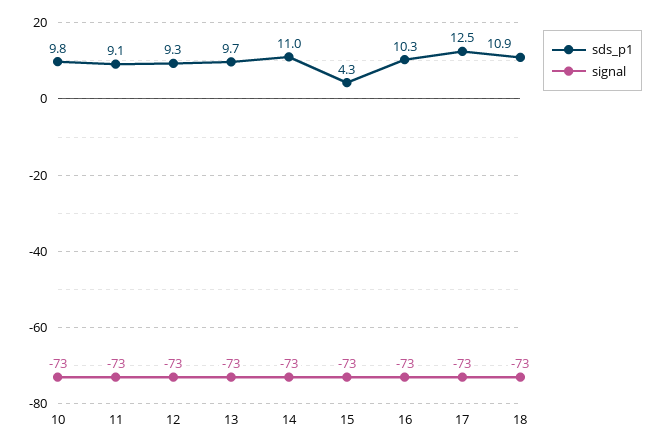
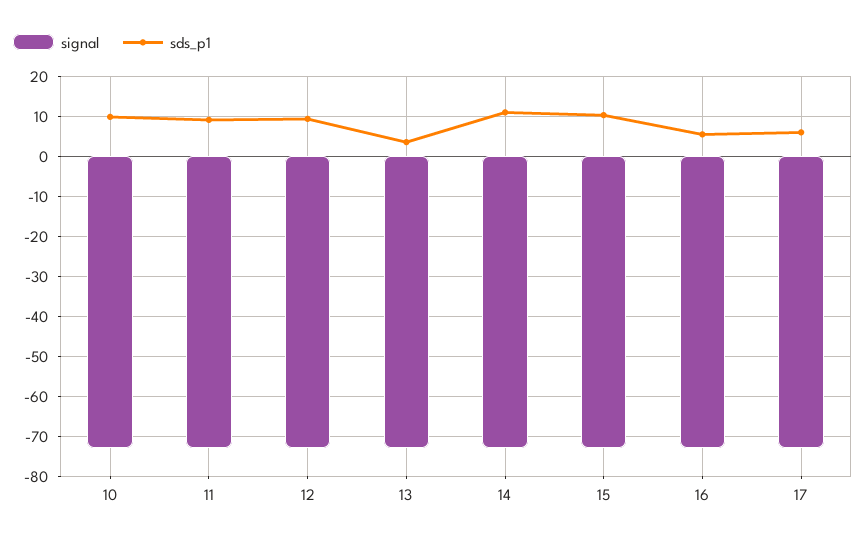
sds_p1, 13: 9.7 -> 4
sds_p1, 15: 4.3 -> 10
sds_p1, 16: 10.3 -> 6
sds_p1, 17: 12.5 -> 6
sds_p1, 18: 10.9 -> none
signal, 18: -73 -> none

